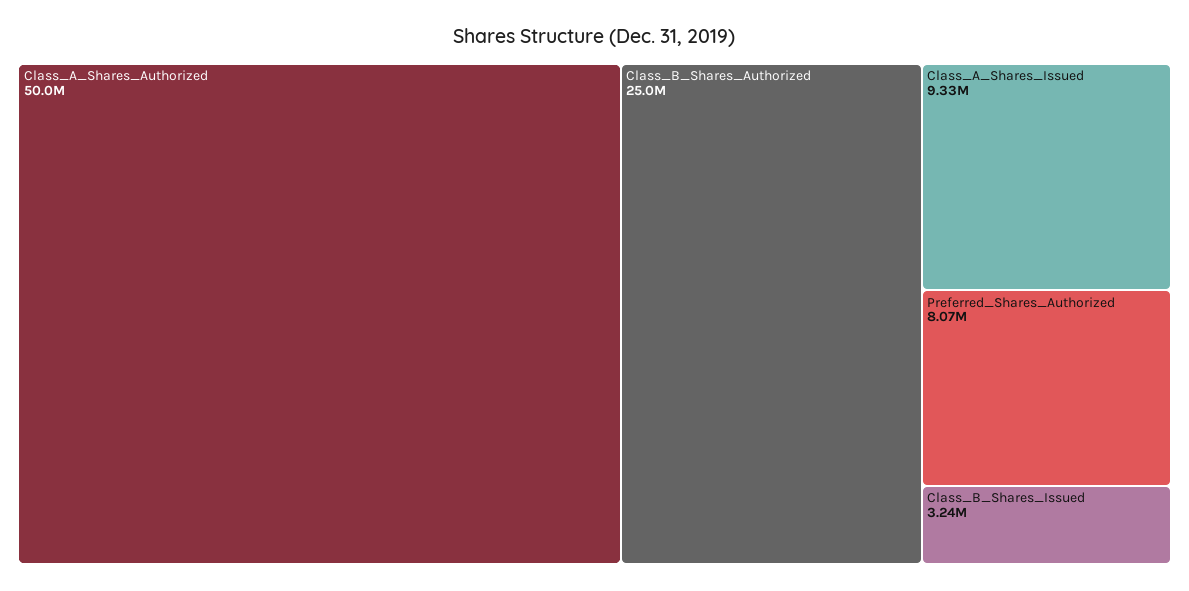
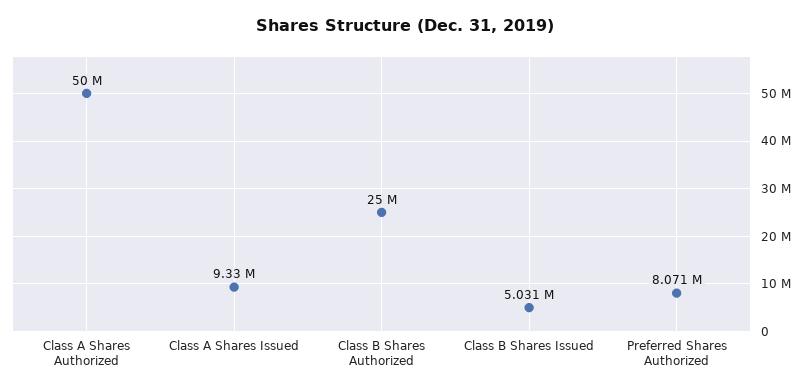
Class_B_Shares_Issued: 3240000 -> 5031000

